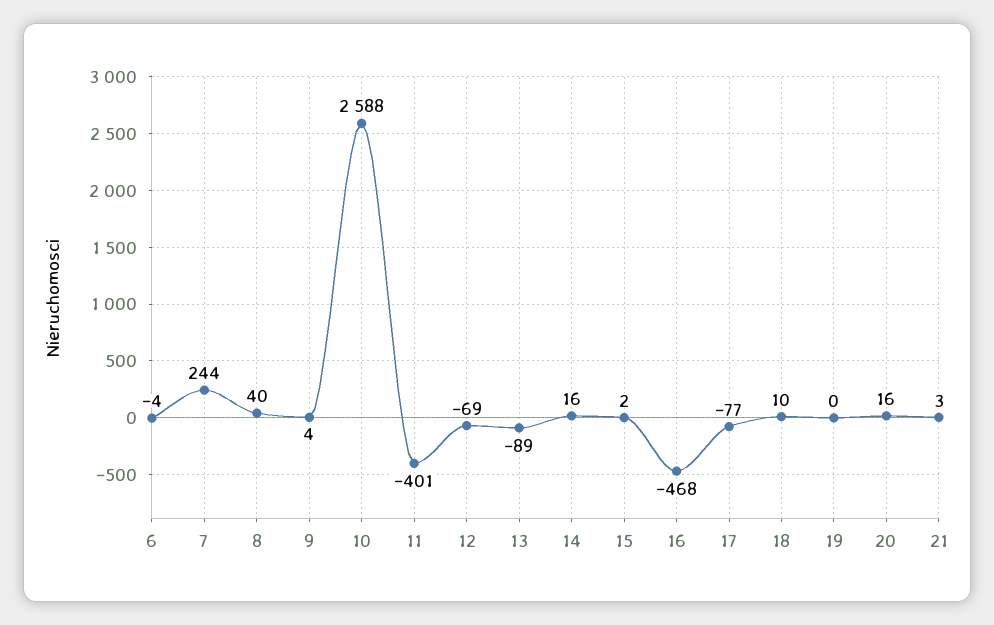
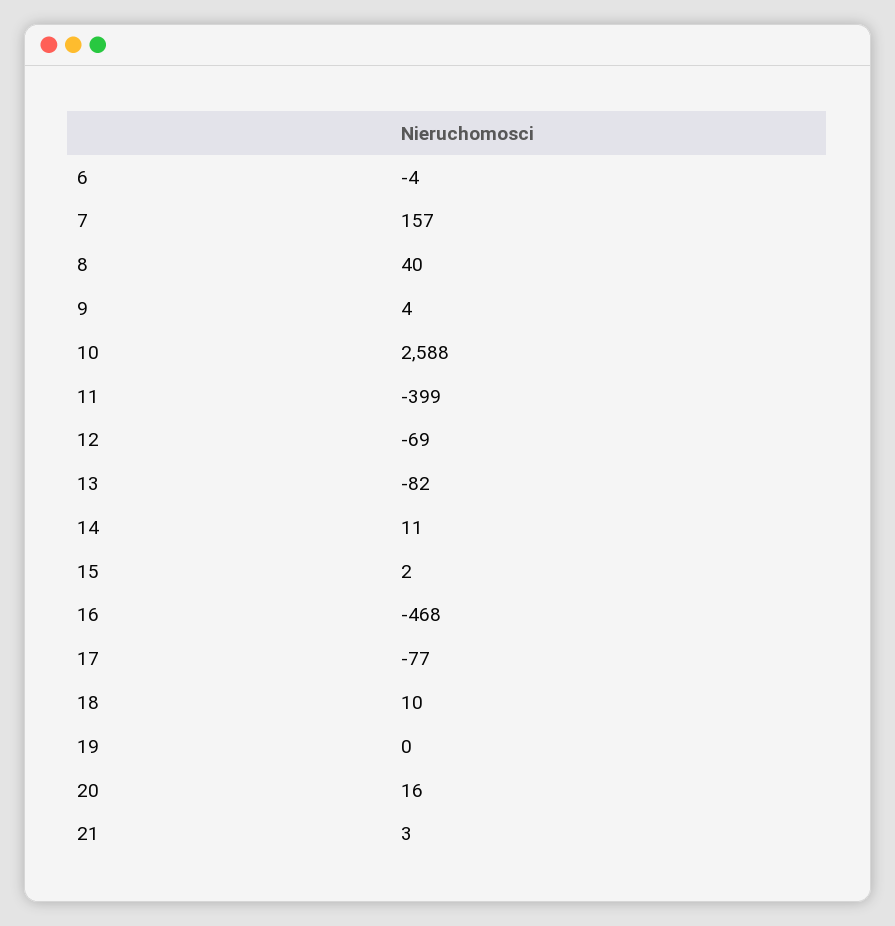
7: 244 -> 157
11: -401 -> -399
13: -89 -> -82
14: 16 -> 11

